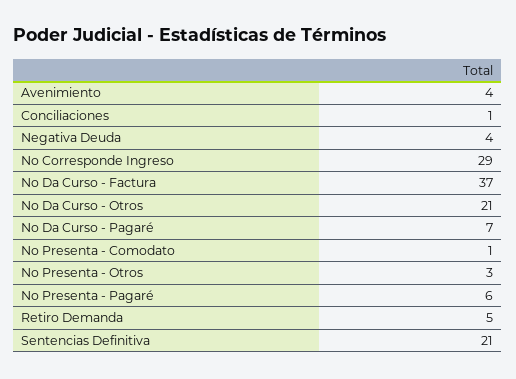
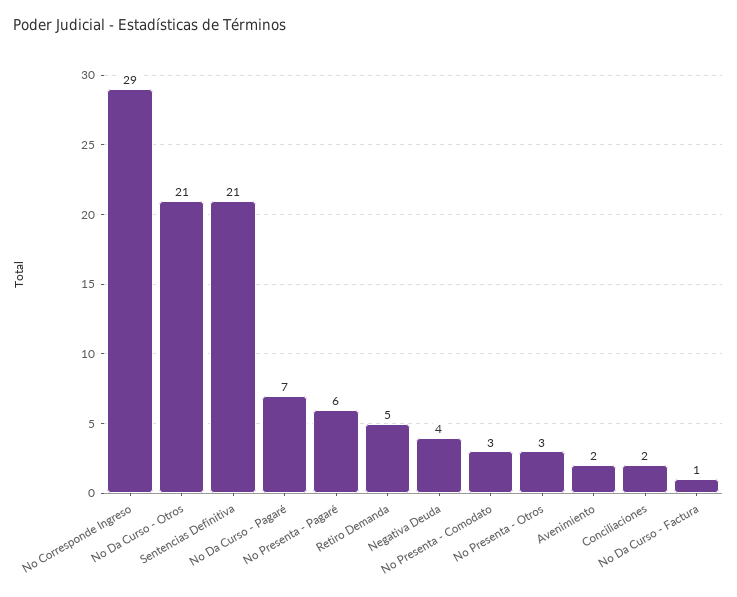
Avenimiento: 4 -> 2
Conciliaciones: 1 -> 2
No Da Curso - Factura: 37 -> 1
No Presenta - Comodato: 1 -> 3

